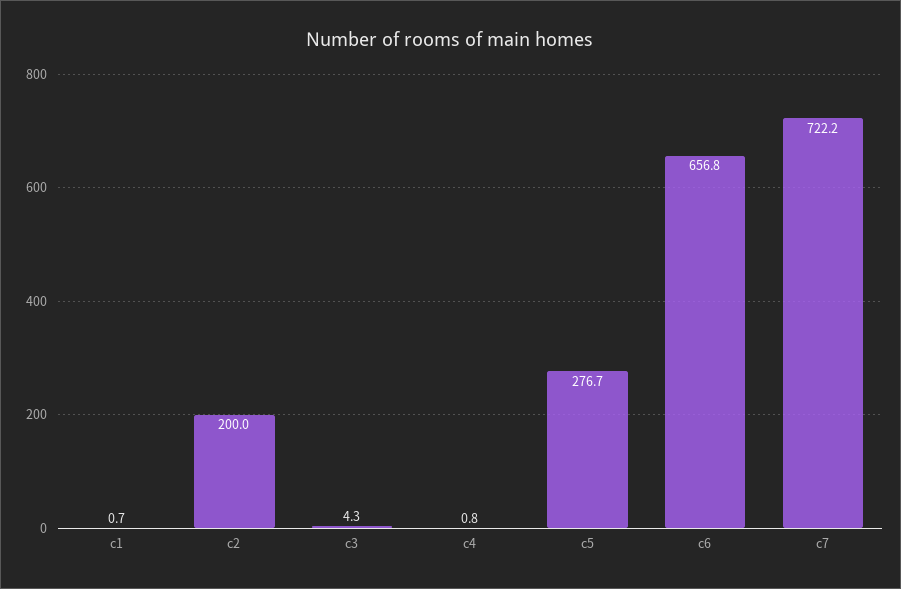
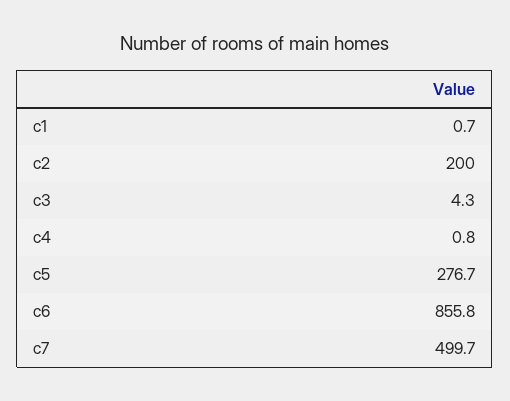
c6: 656.8 -> 855.8
c7: 722.2 -> 499.7

